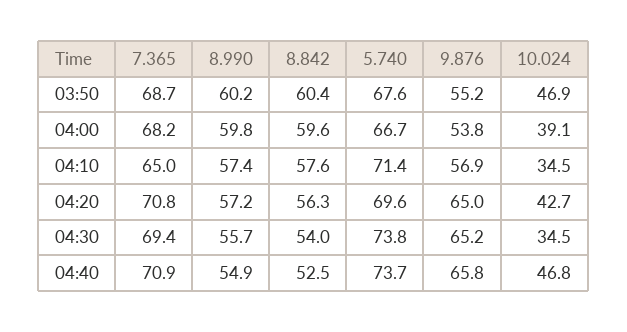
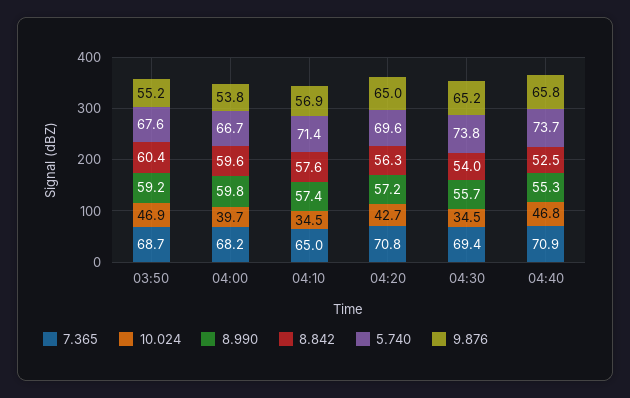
8.990, 03:50: 60.2 -> 59.2
10.024, 04:00: 39.1 -> 39.7
8.990, 04:40: 54.9 -> 55.3

